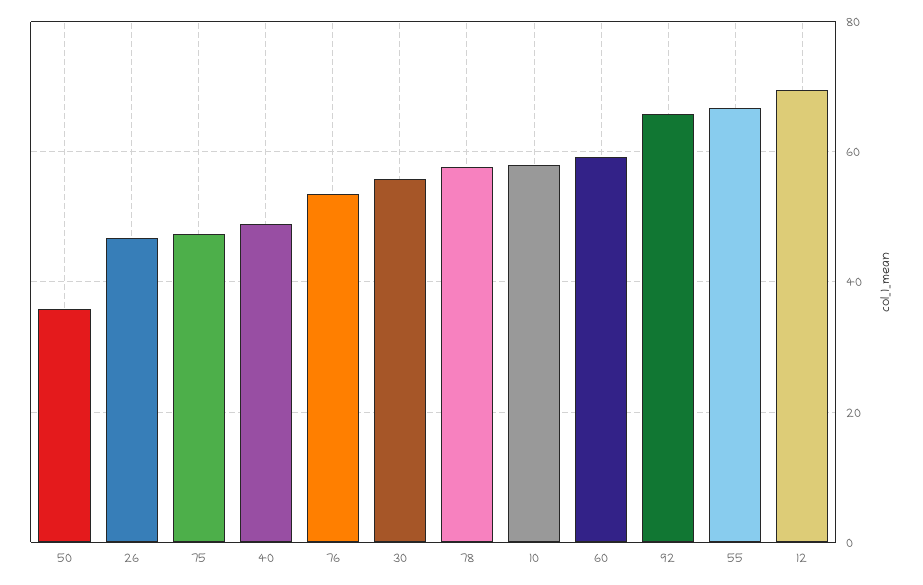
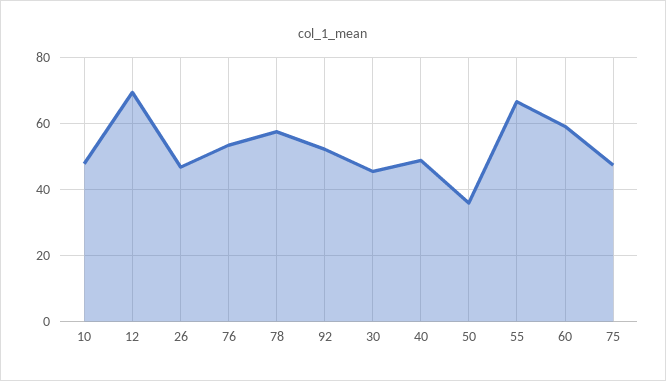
30: 56 -> 46
10: 58 -> 48
92: 66 -> 52

